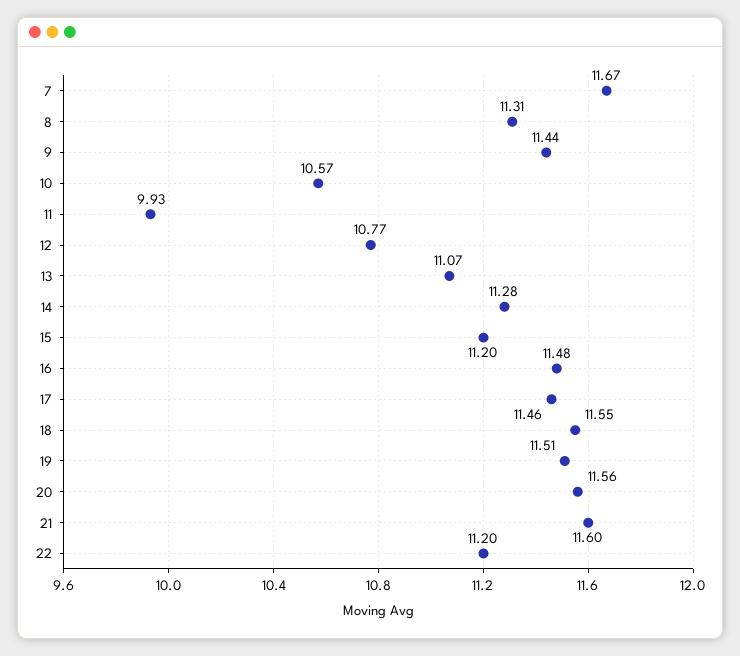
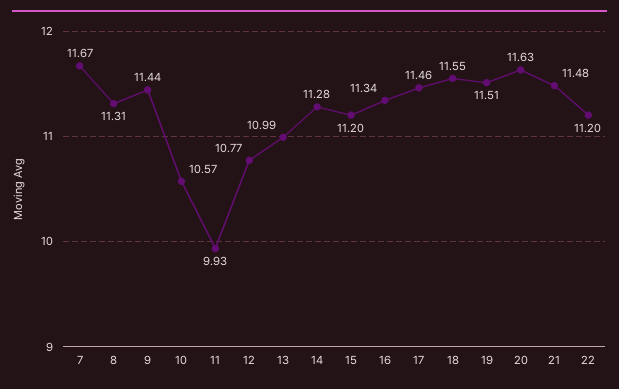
13: 11.07 -> 10.99
16: 11.48 -> 11.34
20: 11.56 -> 11.63
21: 11.6 -> 11.48

